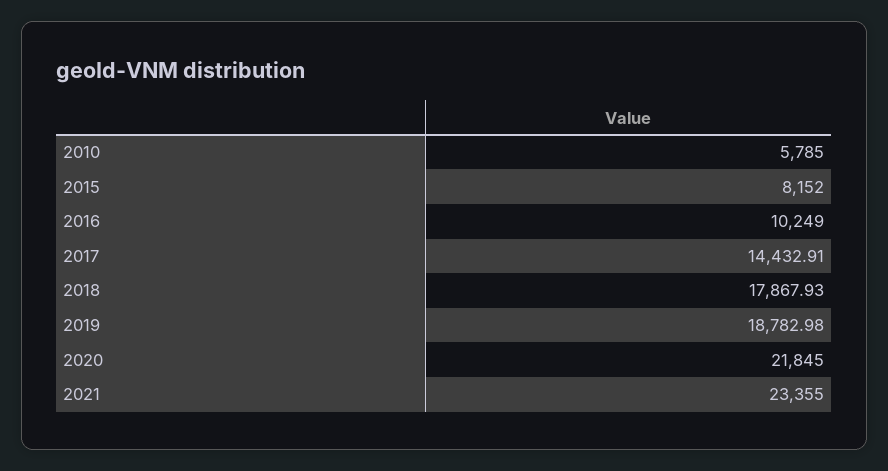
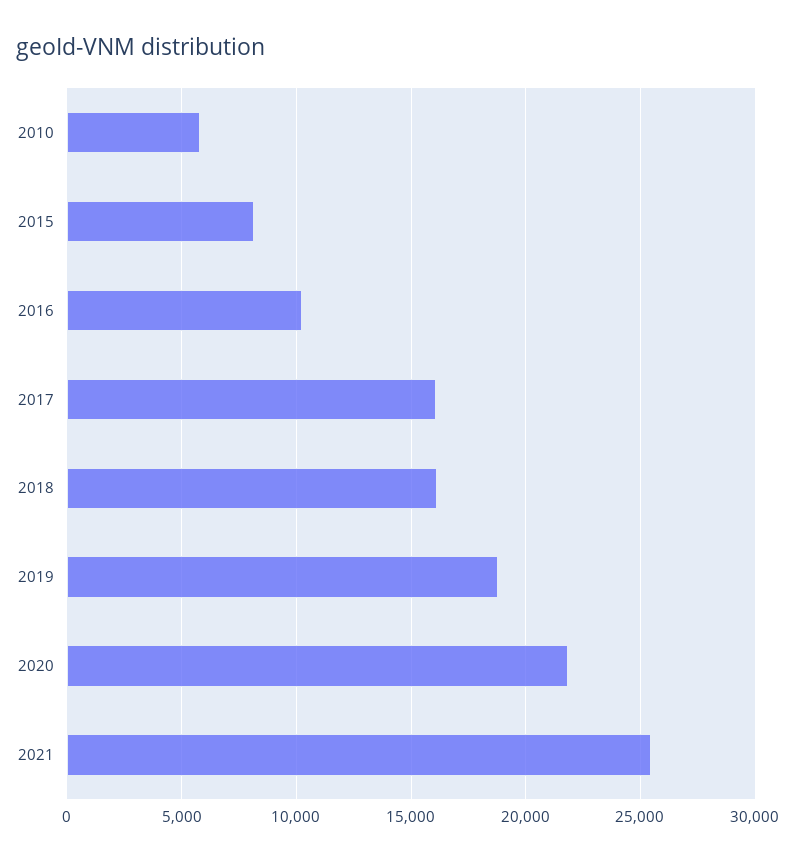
2017: 14432.91 -> 16000
2018: 17867.93 -> 16000
2021: 23355 -> 25500

